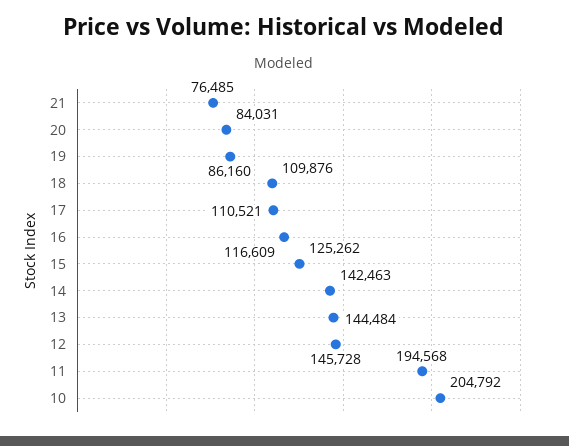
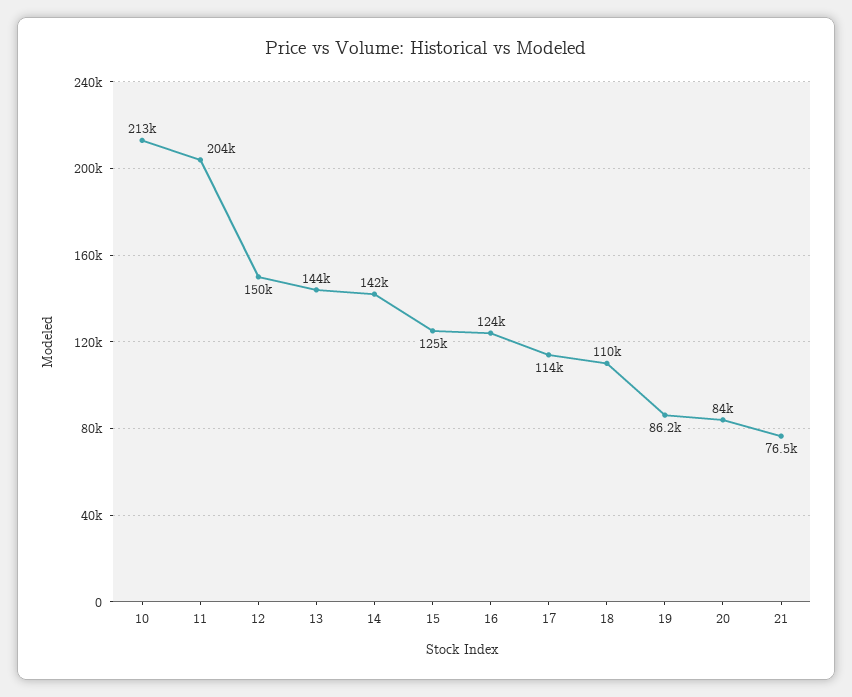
17: 110521 -> 114000
16: 116609 -> 124000
12: 145728 -> 150000
11: 194568 -> 204000
10: 204792 -> 213000

